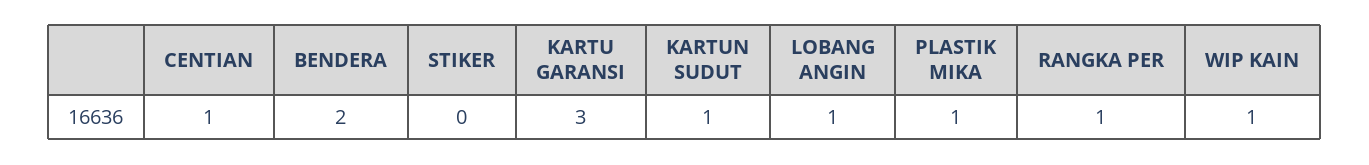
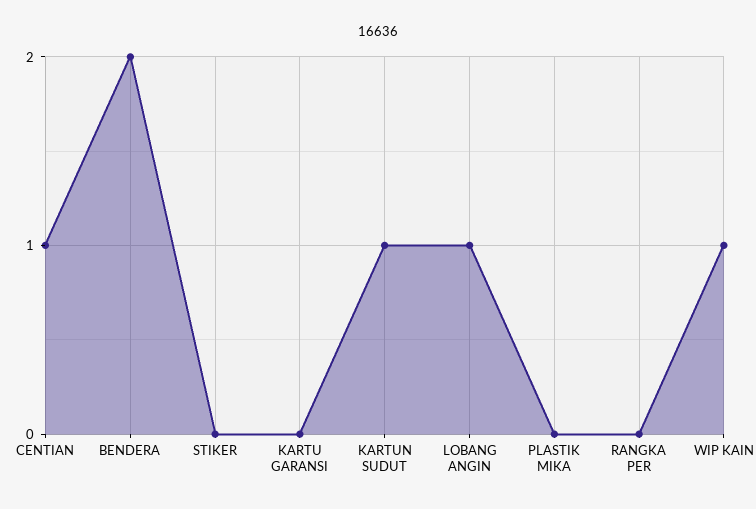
KARTU GARANSI: 3 -> 0
PLASTIK MIKA: 1 -> 0
RANGKA PER: 1 -> 0

